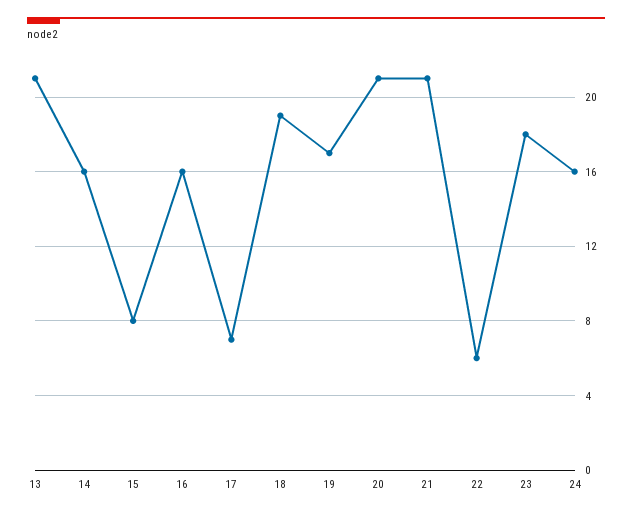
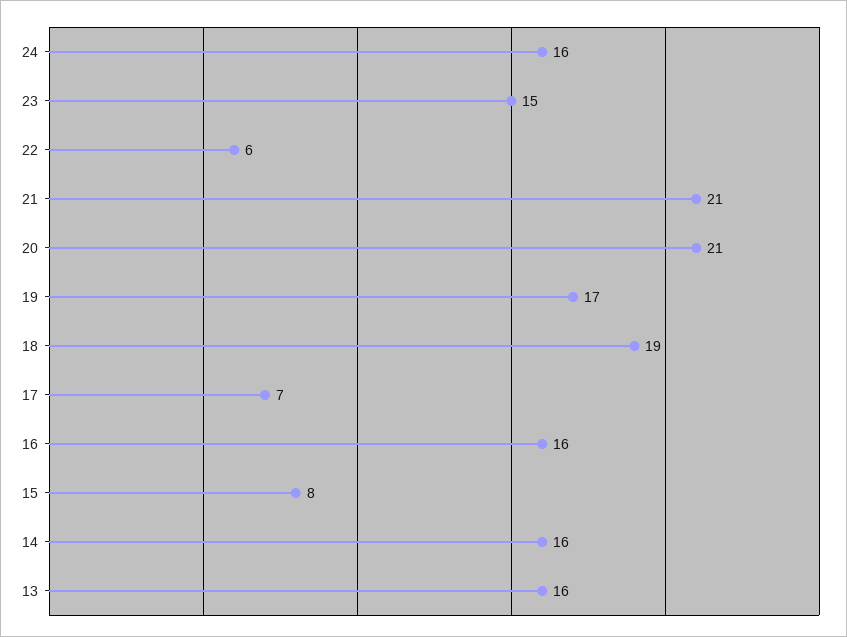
13: 21 -> 16
23: 18 -> 15

